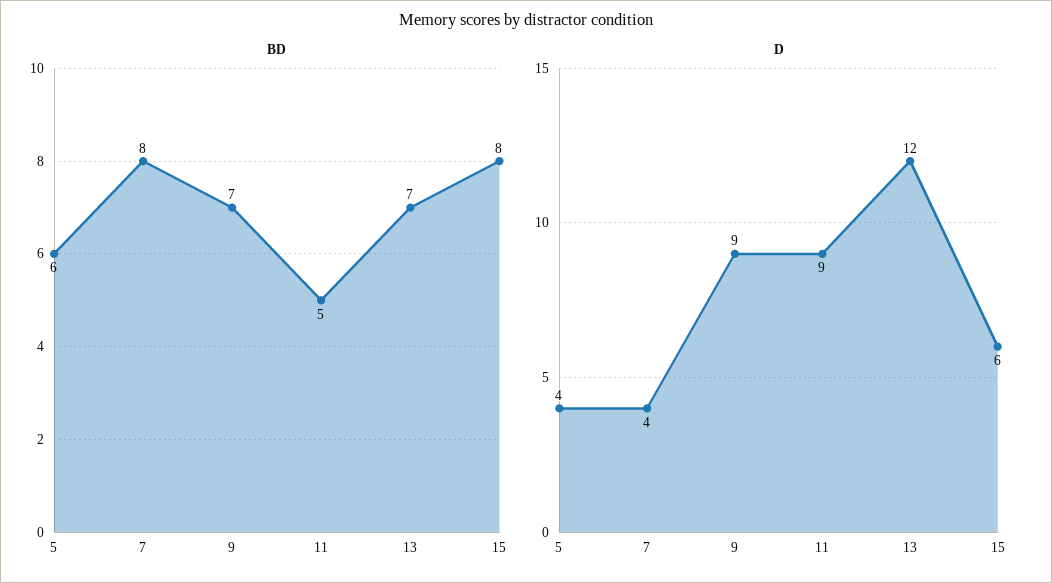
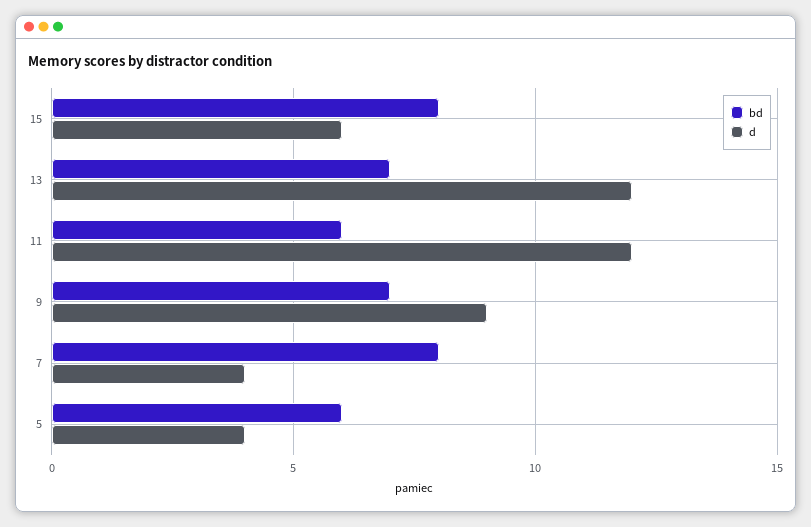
BD, 11: 5 -> 6
D, 11: 9 -> 12

